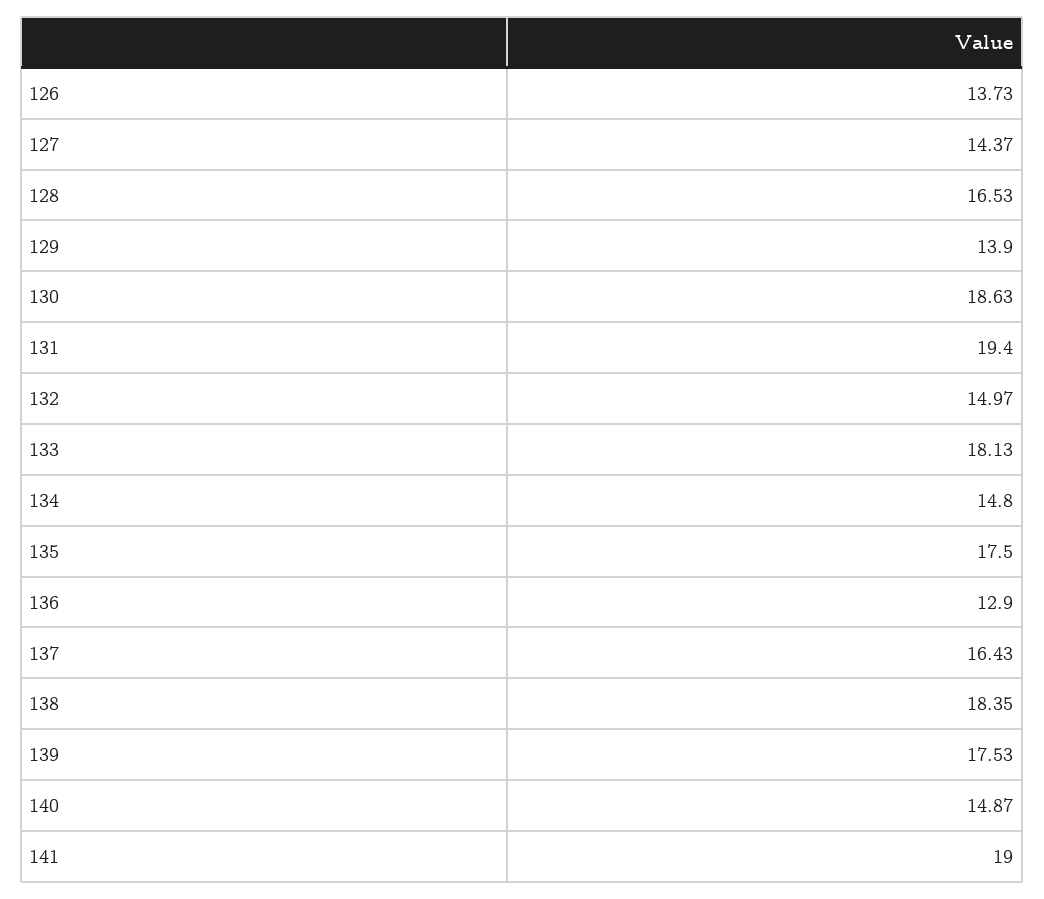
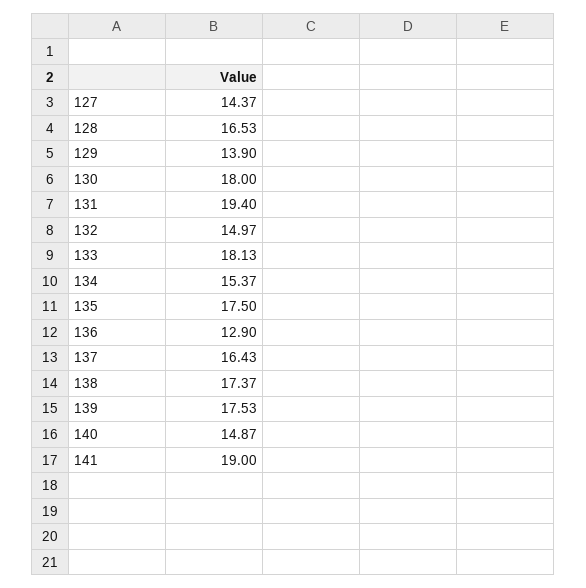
126: 13.73 -> none
130: 18.63 -> 18
134: 14.8 -> 15.37
138: 18.35 -> 17.37

